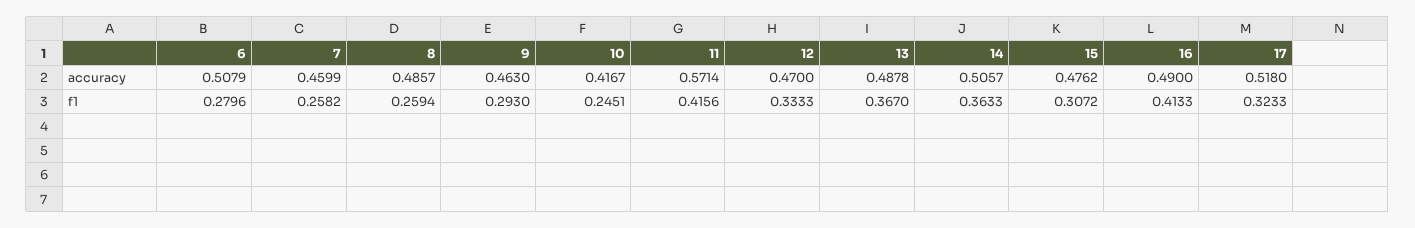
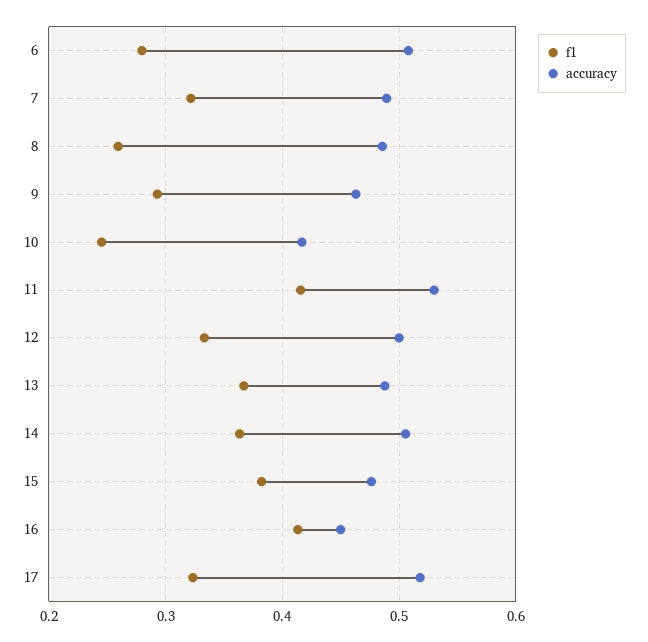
accuracy, 7: 0.4599 -> 0.49
accuracy, 11: 0.5714 -> 0.53
accuracy, 12: 0.47 -> 0.5
accuracy, 16: 0.49 -> 0.45
f1, 7: 0.2582 -> 0.32
f1, 15: 0.3072 -> 0.38

